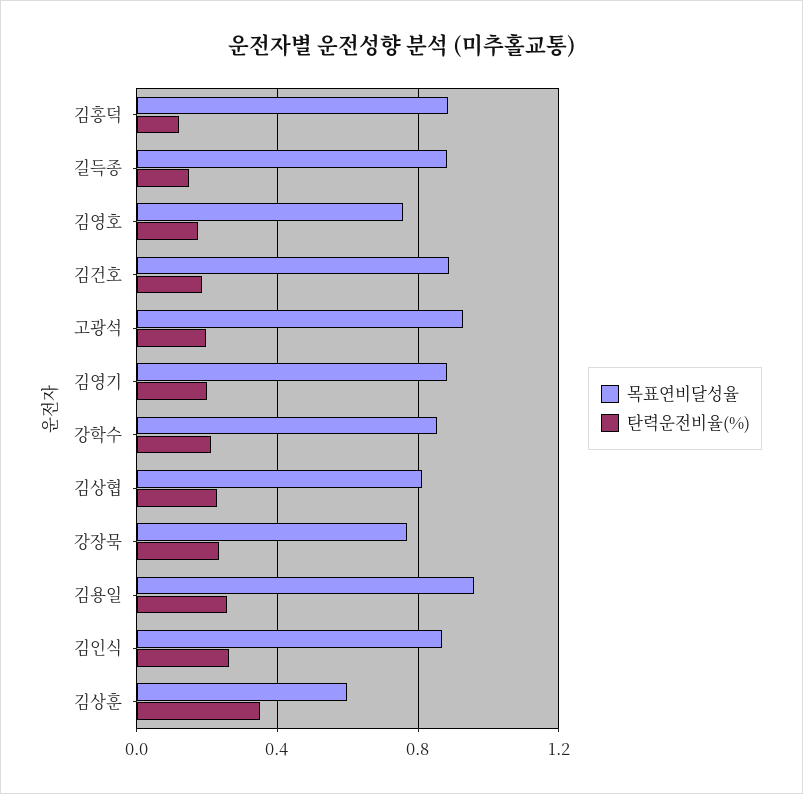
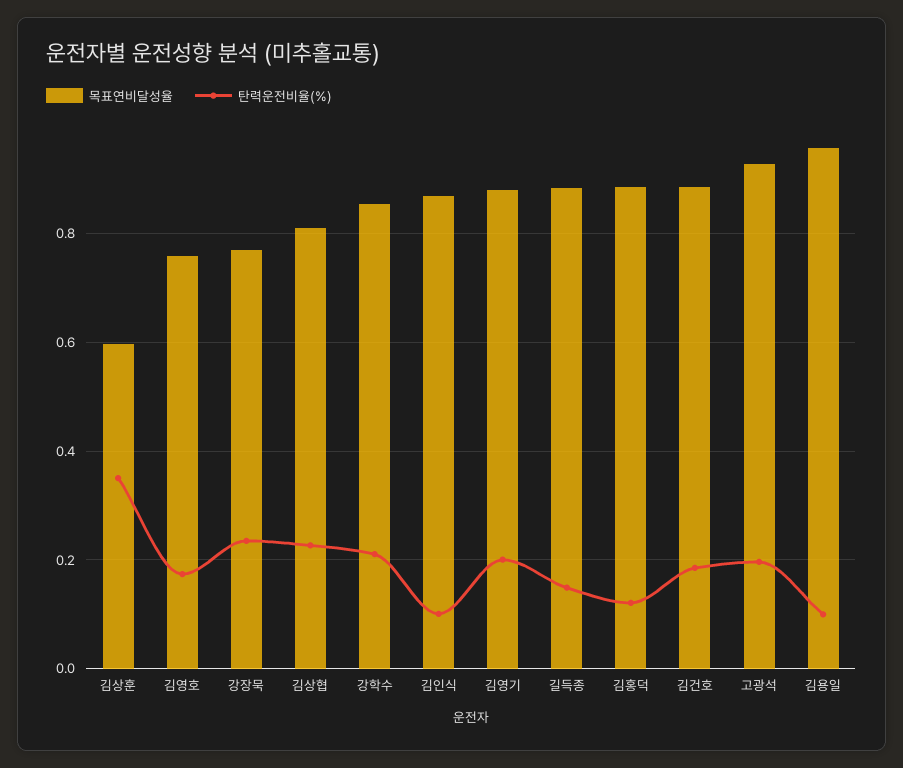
탄력운전비율(%), 김용일: 0.25 -> 0.1
탄력운전비율(%), 김인식: 0.25 -> 0.1

